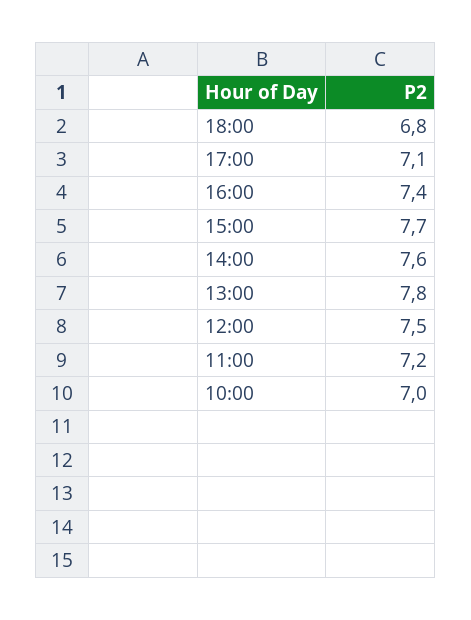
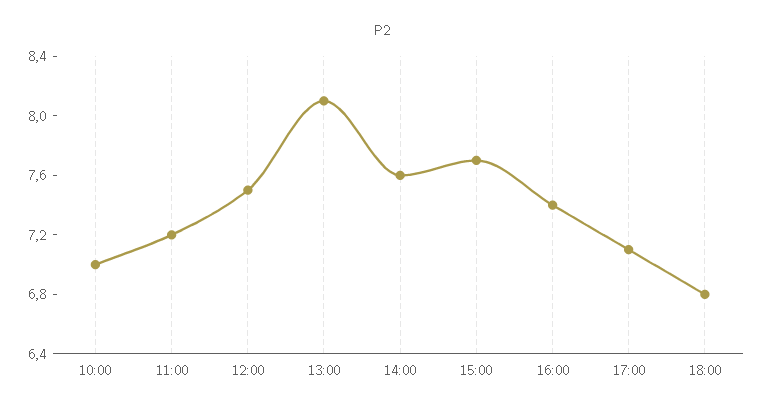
13:00: 7.8 -> 8.1

